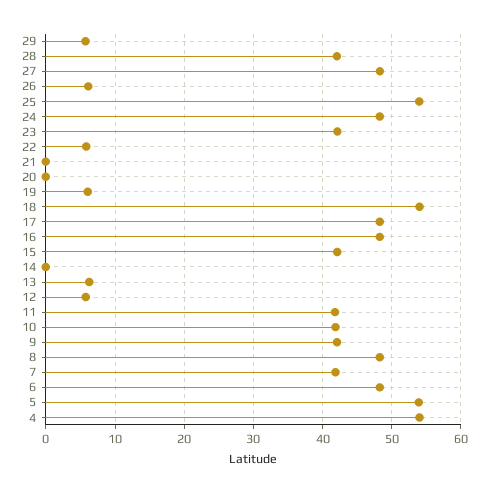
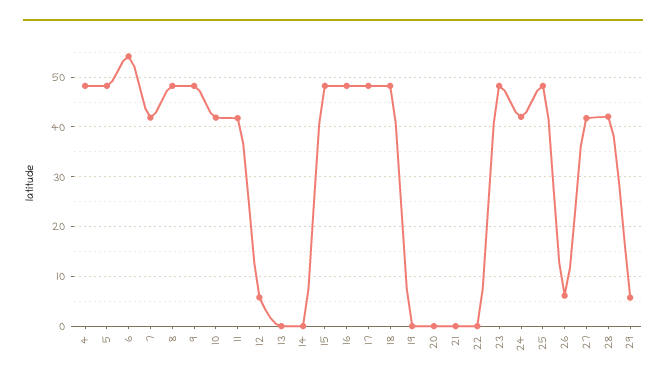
27: 48 -> 42
25: 54 -> 48
24: 48 -> 42
23: 42 -> 48
22: 6 -> 0
19: 6 -> 0
18: 54 -> 48
15: 42 -> 48
13: 6 -> 0
9: 42 -> 48
6: 48 -> 54
5: 54 -> 48
4: 54 -> 48

